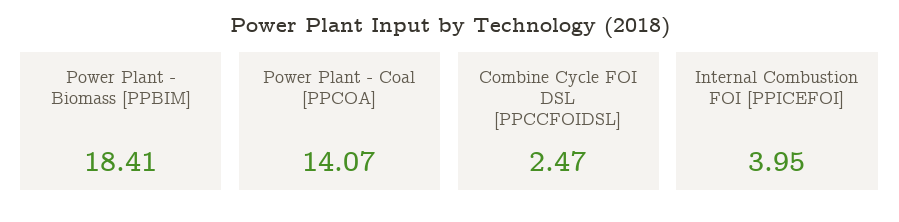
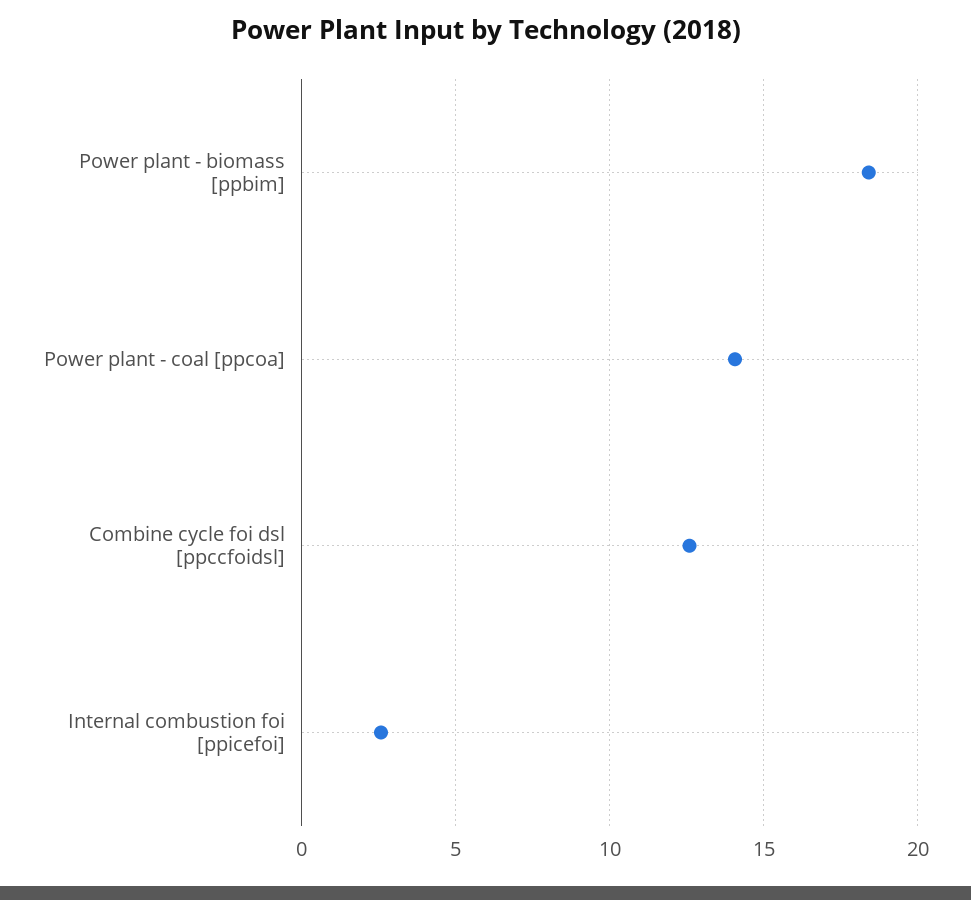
Combine Cycle FOI DSL [PPCCFOIDSL]: 2.47 -> 12.5
Internal Combustion FOI [PPICEFOI]: 3.95 -> 2.5

